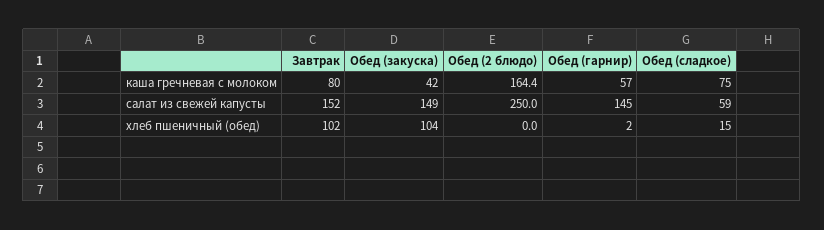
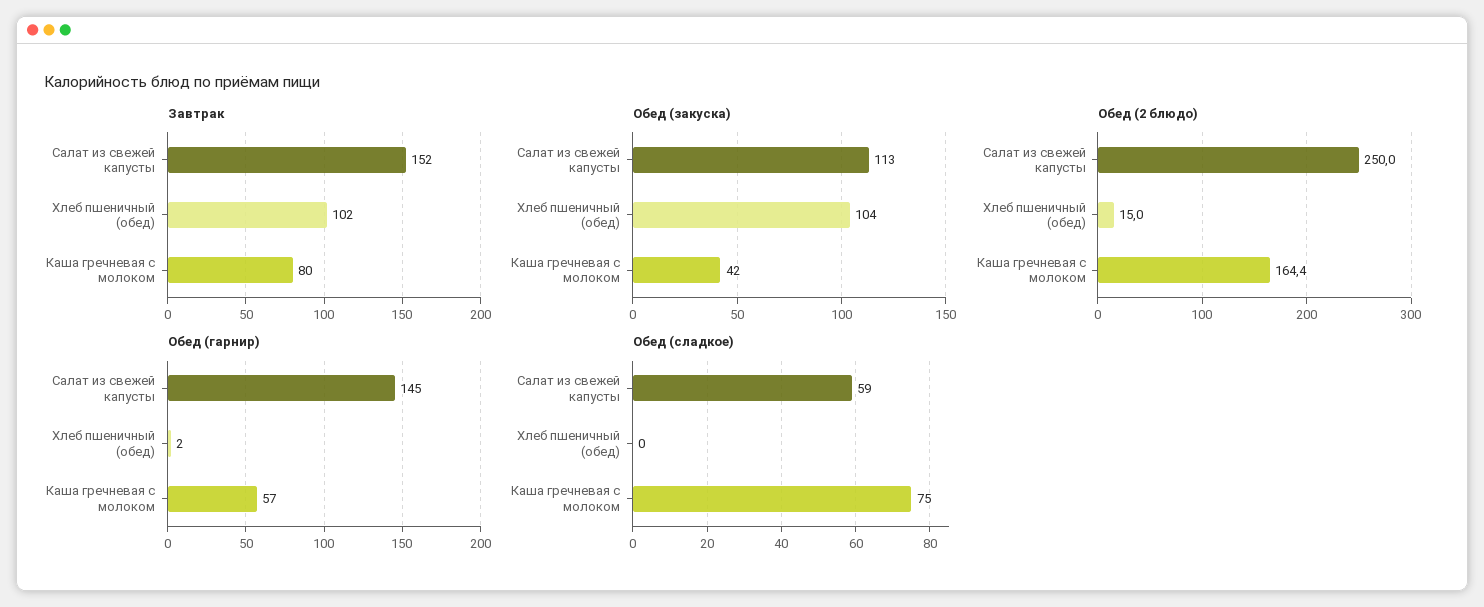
Обед (закуска), салат из свежей капусты: 149 -> 113
Обед (2 блюдо), хлеб пшеничный (обед): 0 -> 15
Обед (сладкое), хлеб пшеничный (обед): 15 -> 0

